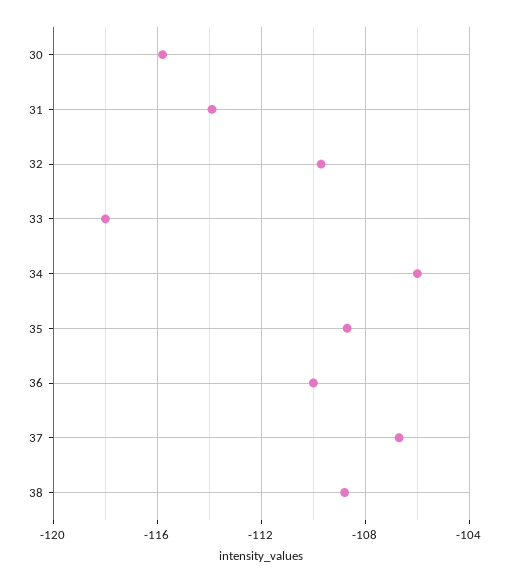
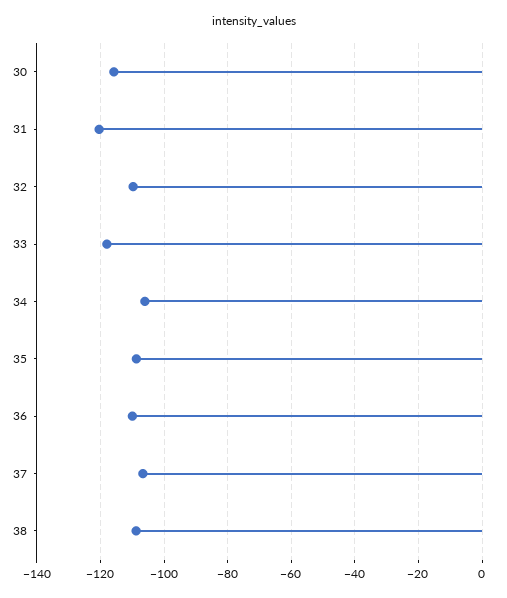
31: -114 -> -120

